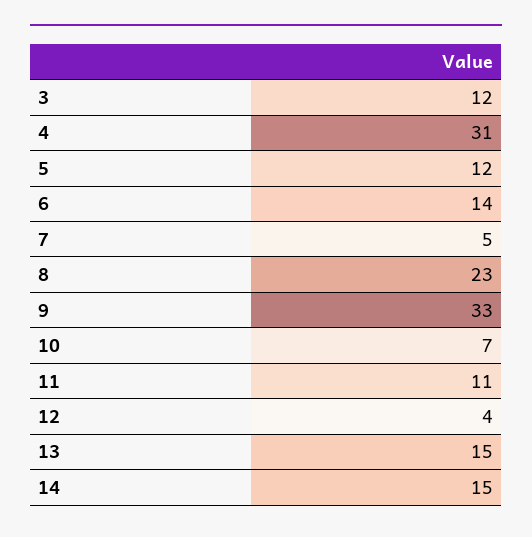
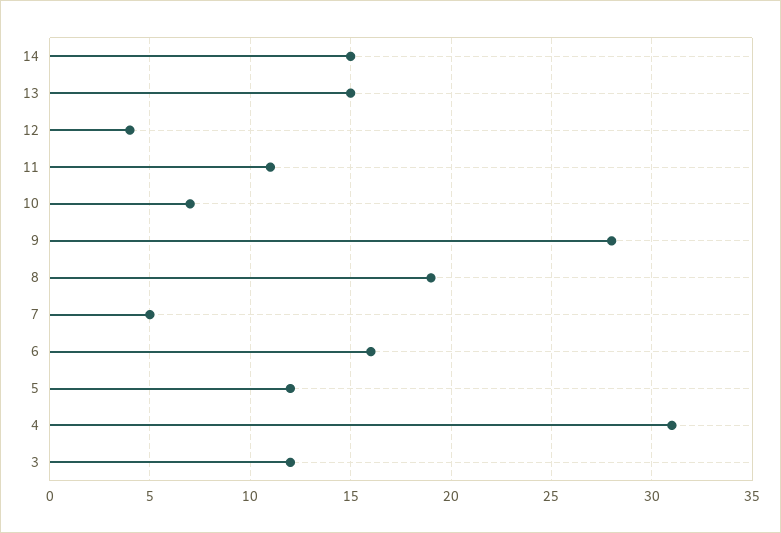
6: 14 -> 16
8: 23 -> 19
9: 33 -> 28

